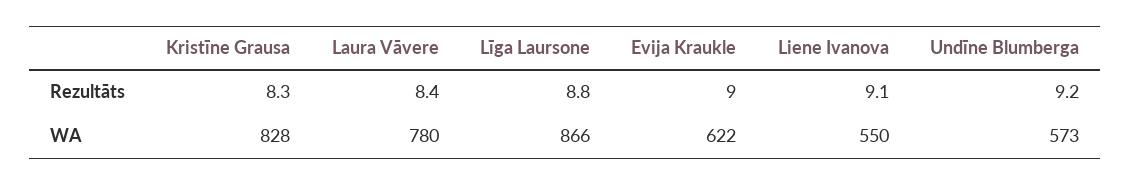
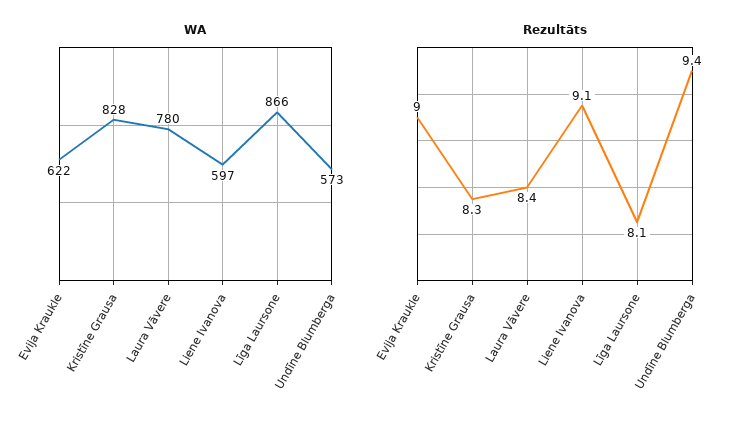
Rezultāts, Līga Laursone: 8.8 -> 8.1
Rezultāts, Undīne Blumberga: 9.2 -> 9.4
WA, Liene Ivanova: 550 -> 597

